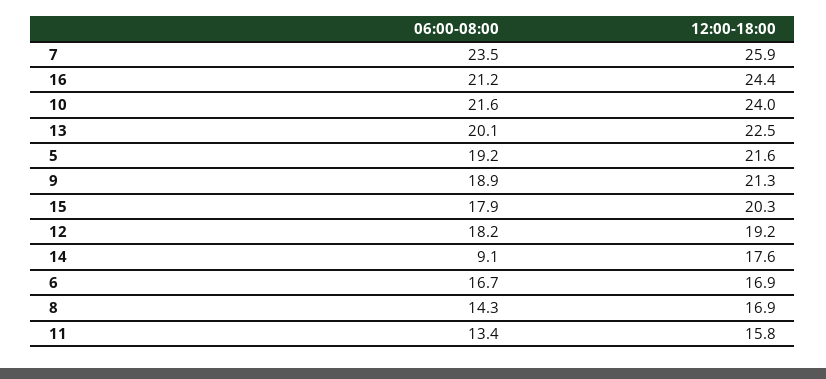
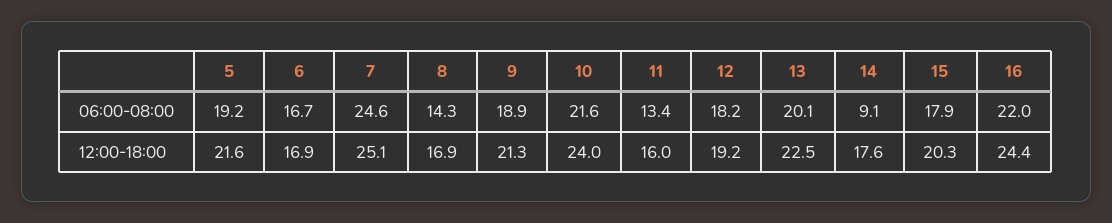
06:00-08:00, 7: 23.5 -> 24.6
12:00-18:00, 7: 25.9 -> 25.1
06:00-08:00, 16: 21.2 -> 22
12:00-18:00, 11: 15.8 -> 16

